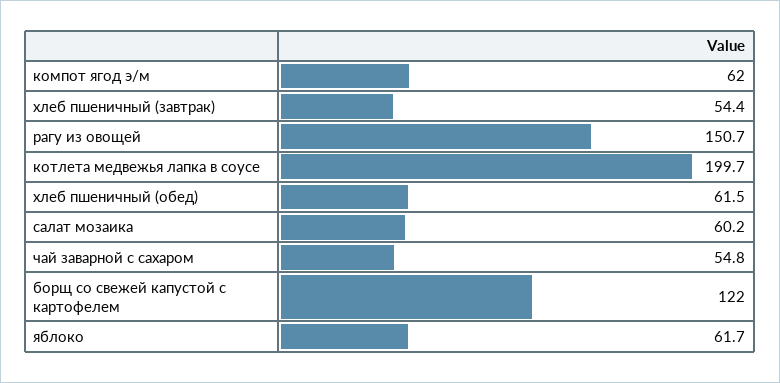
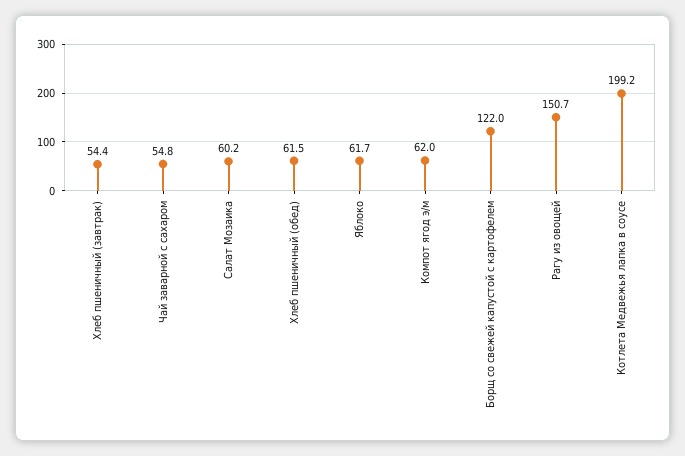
котлета медвежья лапка в соусе: 199.7 -> 199.2

